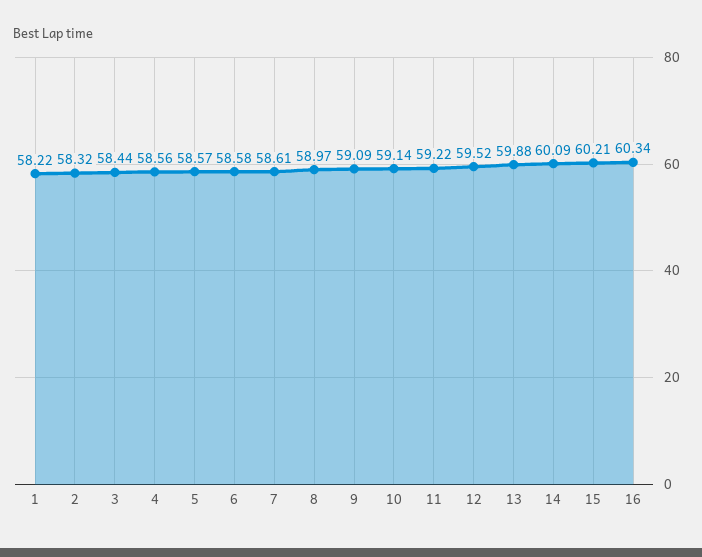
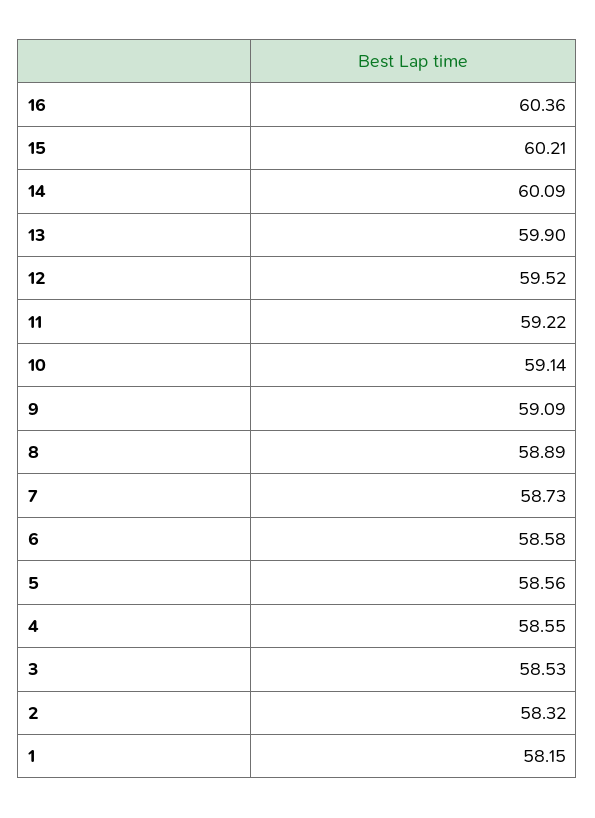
1: 58.22 -> 58.15
3: 58.44 -> 58.53
4: 58.56 -> 58.55
5: 58.57 -> 58.56
7: 58.61 -> 58.73
8: 58.97 -> 58.89
13: 59.88 -> 59.9
16: 60.34 -> 60.36

